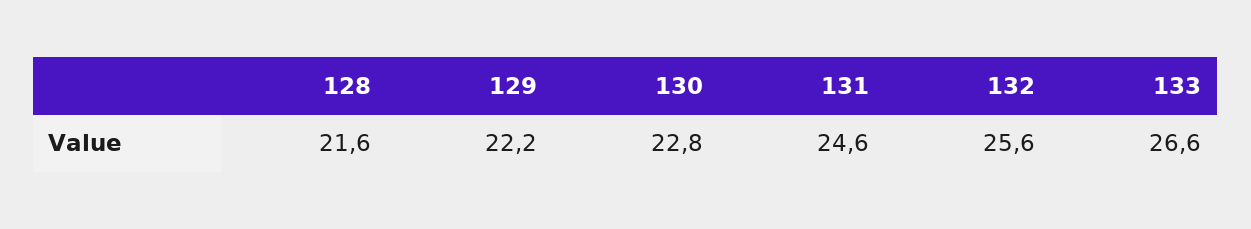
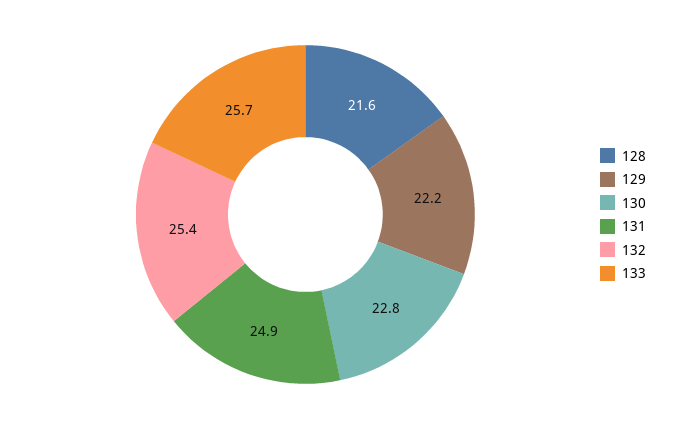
131: 24.6 -> 24.9
132: 25.6 -> 25.4
133: 26.6 -> 25.7

